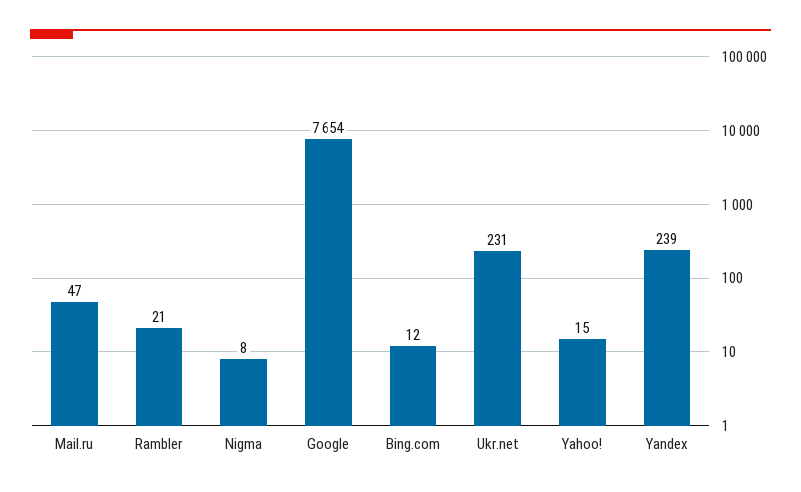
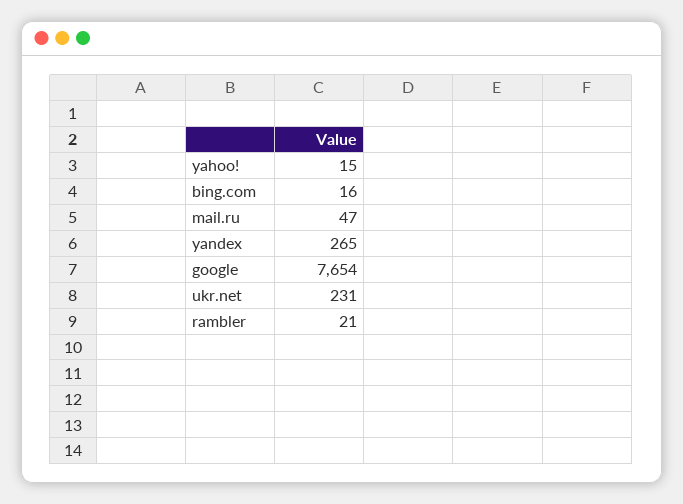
Nigma: 8 -> none
Bing.com: 12 -> 16
Yandex: 239 -> 265

